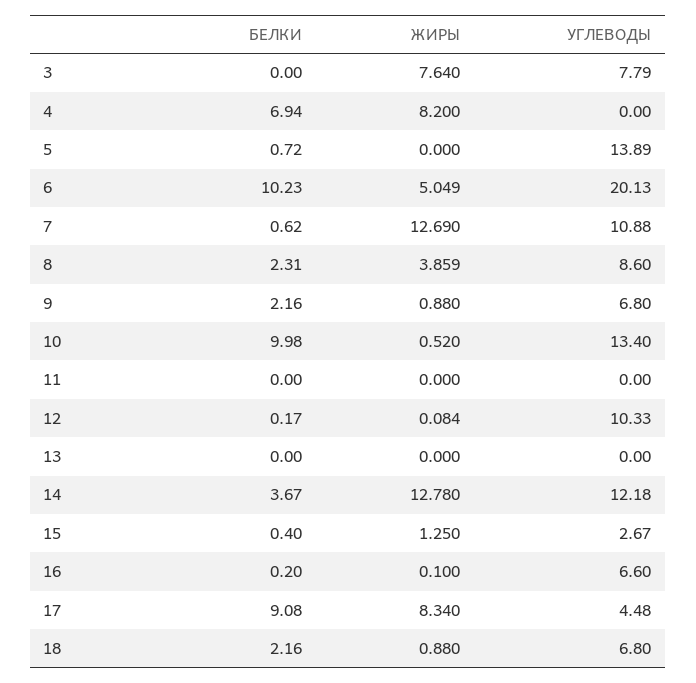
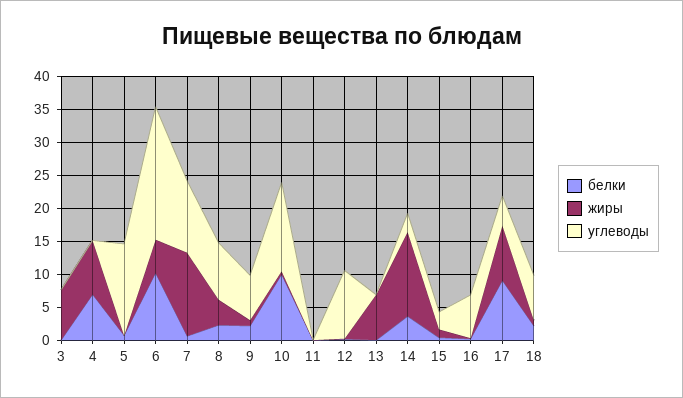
УГЛЕВОДЫ, 3: 7.79 -> 0
ЖИРЫ, 13: 0 -> 7.5
УГЛЕВОДЫ, 14: 12.18 -> 2.5

